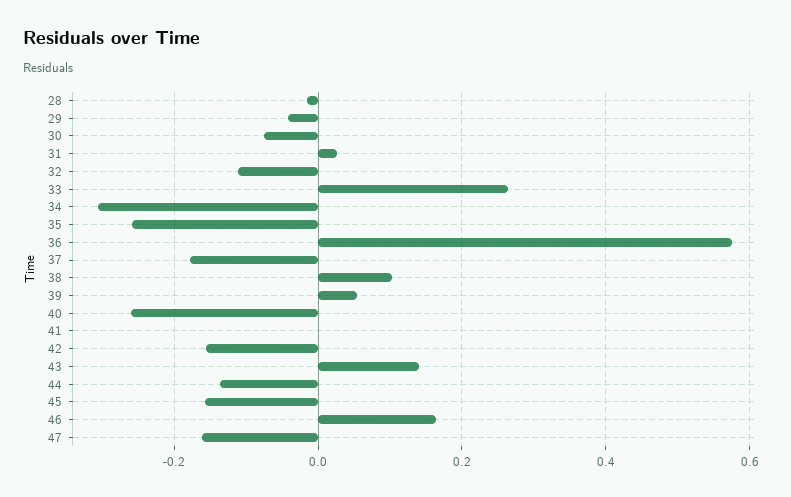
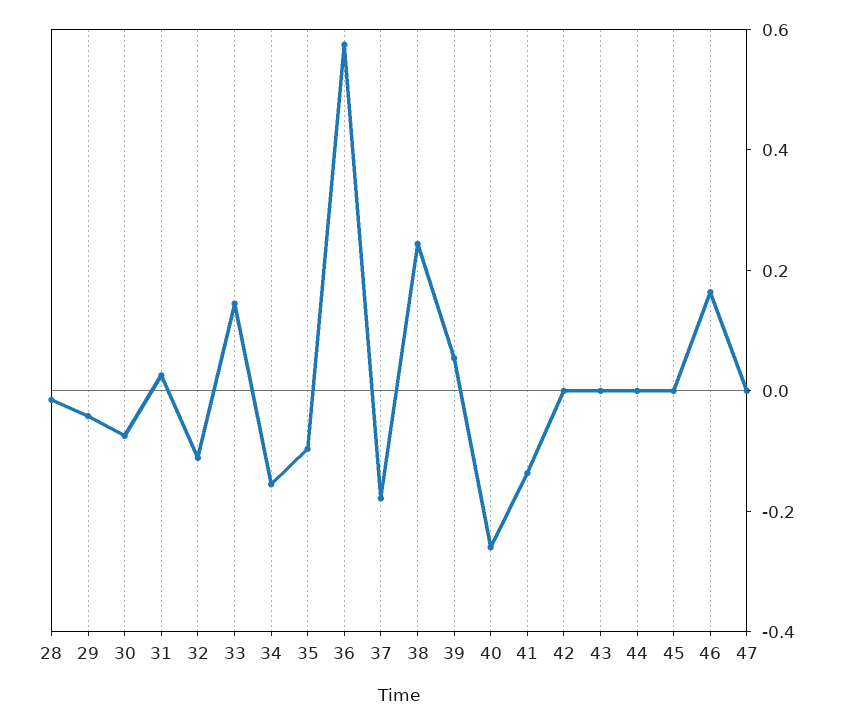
33: 0.26 -> 0.15
34: -0.3 -> -0.15
35: -0.26 -> -0.1
38: 0.1 -> 0.25
41: 0 -> -0.15
42: -0.16 -> 0
43: 0.14 -> 0
44: -0.14 -> 0
45: -0.16 -> 0
47: -0.16 -> 0

